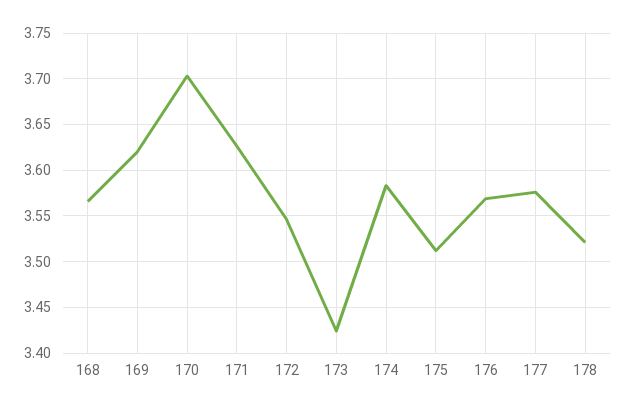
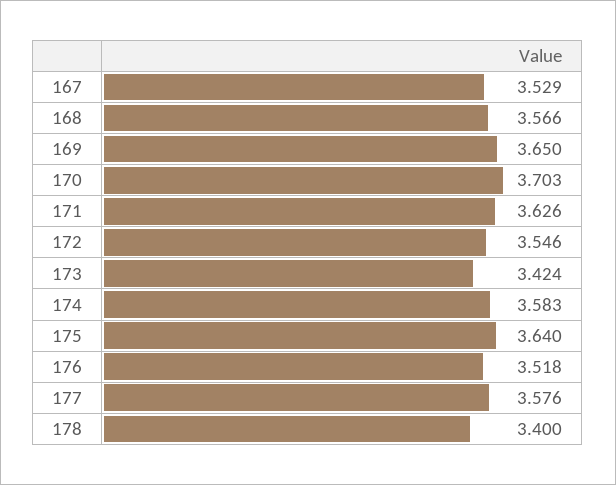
169: 3.62 -> 3.65
175: 3.51 -> 3.64
176: 3.57 -> 3.518
178: 3.52 -> 3.4
167: none -> 3.529

